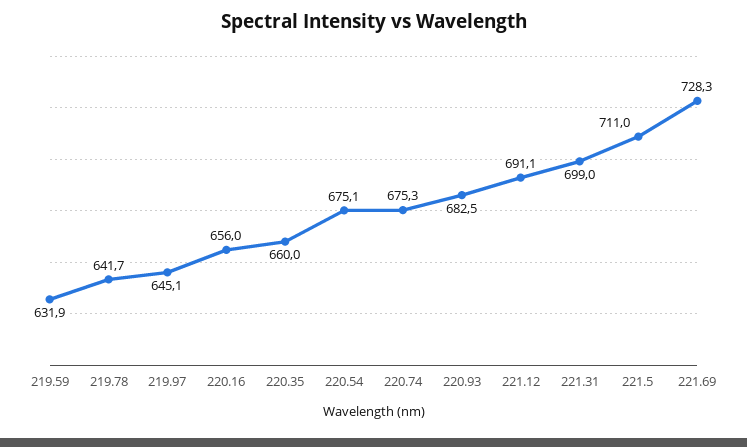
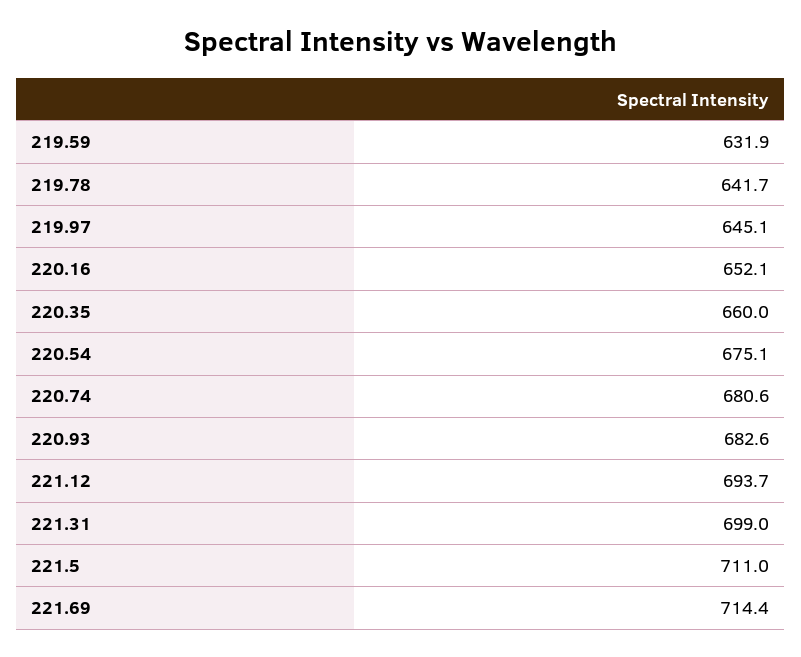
220.16: 656 -> 652.1
220.74: 675.3 -> 680.6
220.93: 682.5 -> 682.6
221.12: 691.1 -> 693.7
221.69: 728.3 -> 714.4

